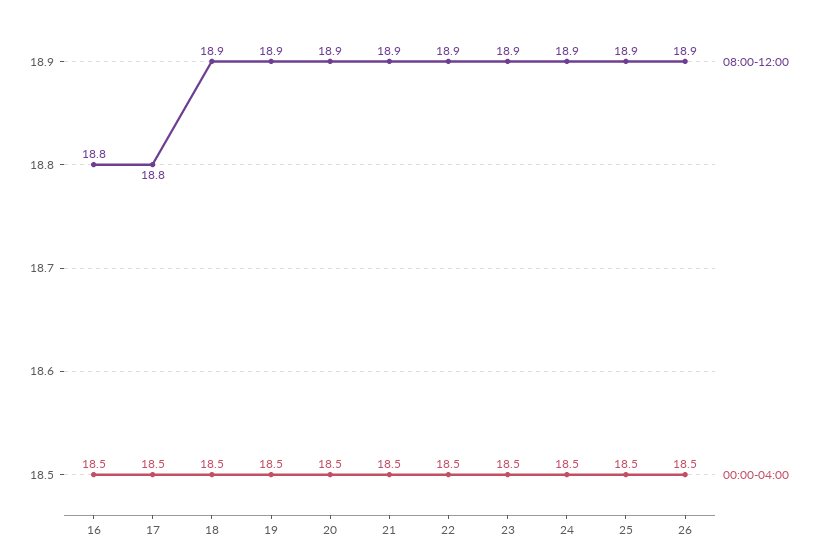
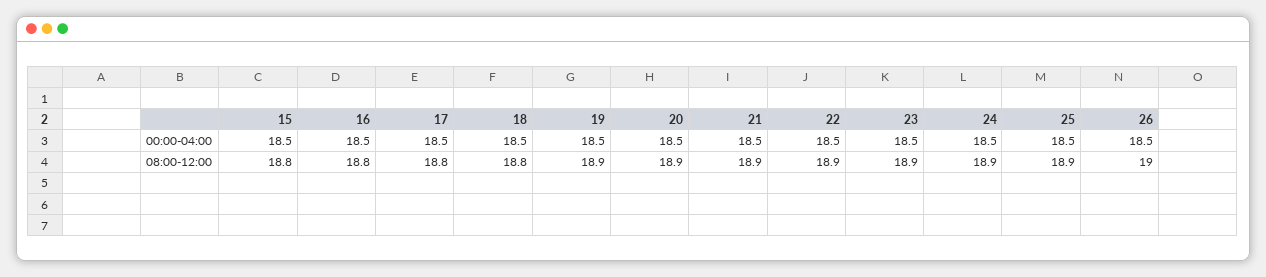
08:00-12:00, 18: 18.9 -> 18.8
08:00-12:00, 26: 18.9 -> 19
00:00-04:00, 15: none -> 18.5
08:00-12:00, 15: none -> 18.8

